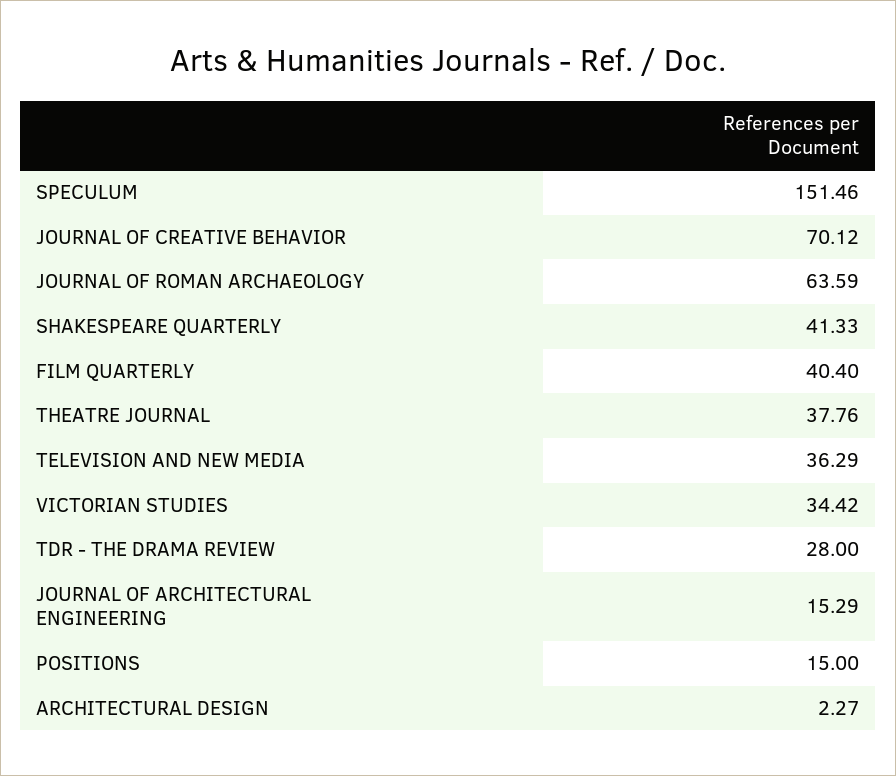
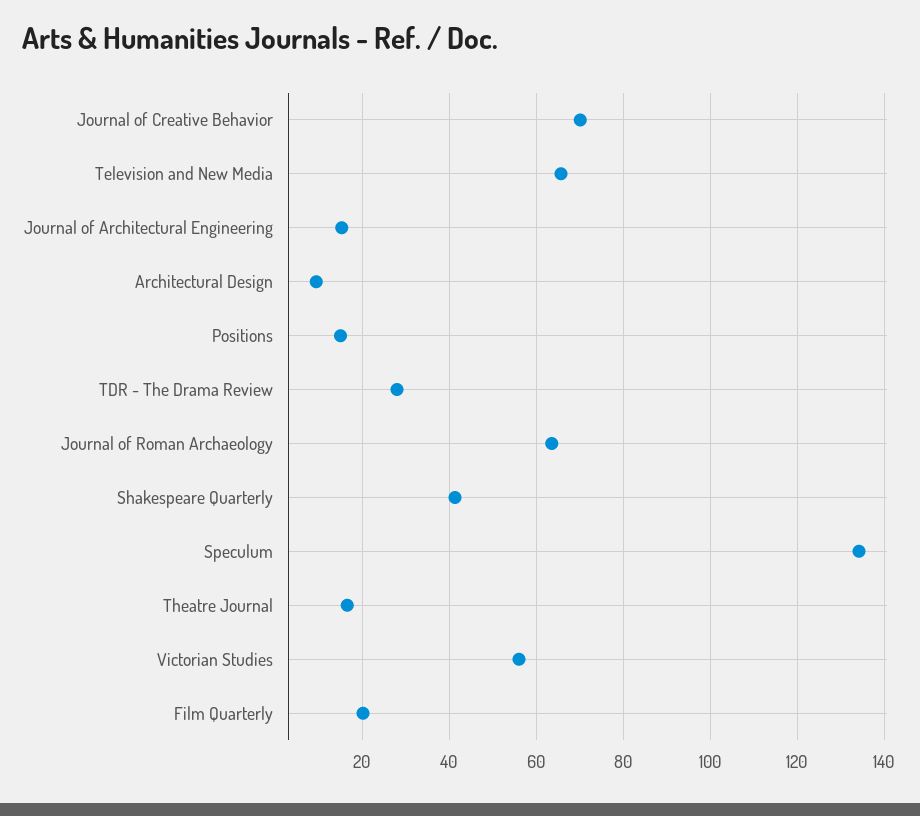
SPECULUM: 151.46 -> 134
FILM QUARTERLY: 40.4 -> 20
THEATRE JOURNAL: 37.76 -> 16
TELEVISION AND NEW MEDIA: 36.29 -> 66
VICTORIAN STUDIES: 34.42 -> 56
ARCHITECTURAL DESIGN: 2.27 -> 10

